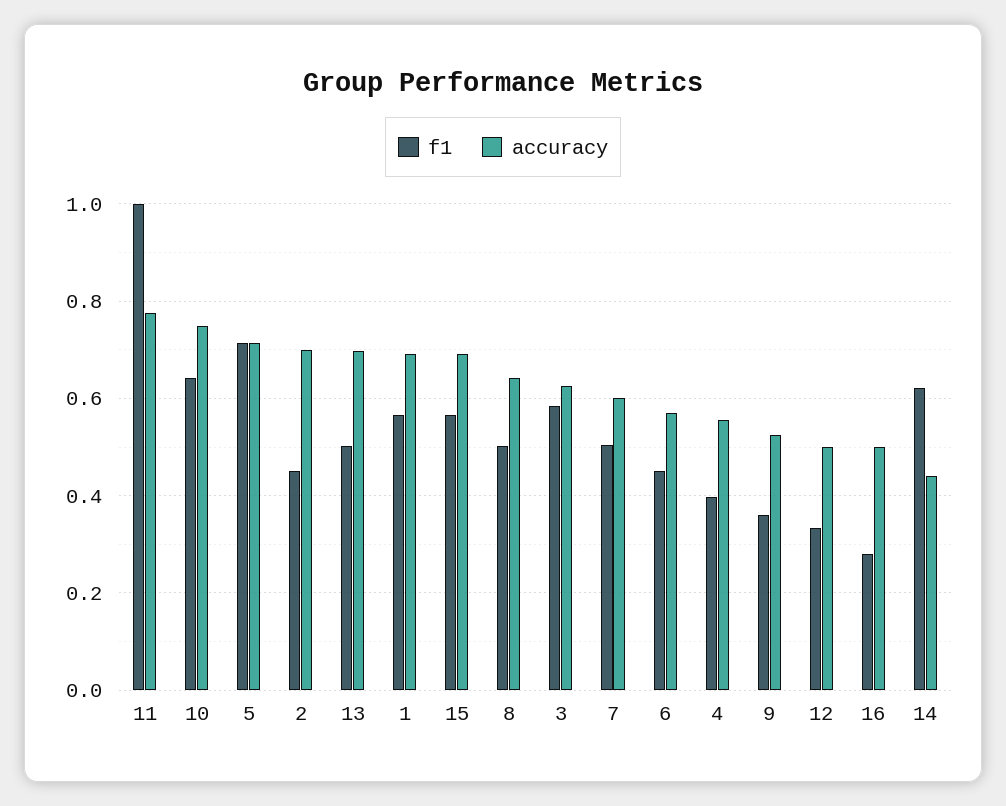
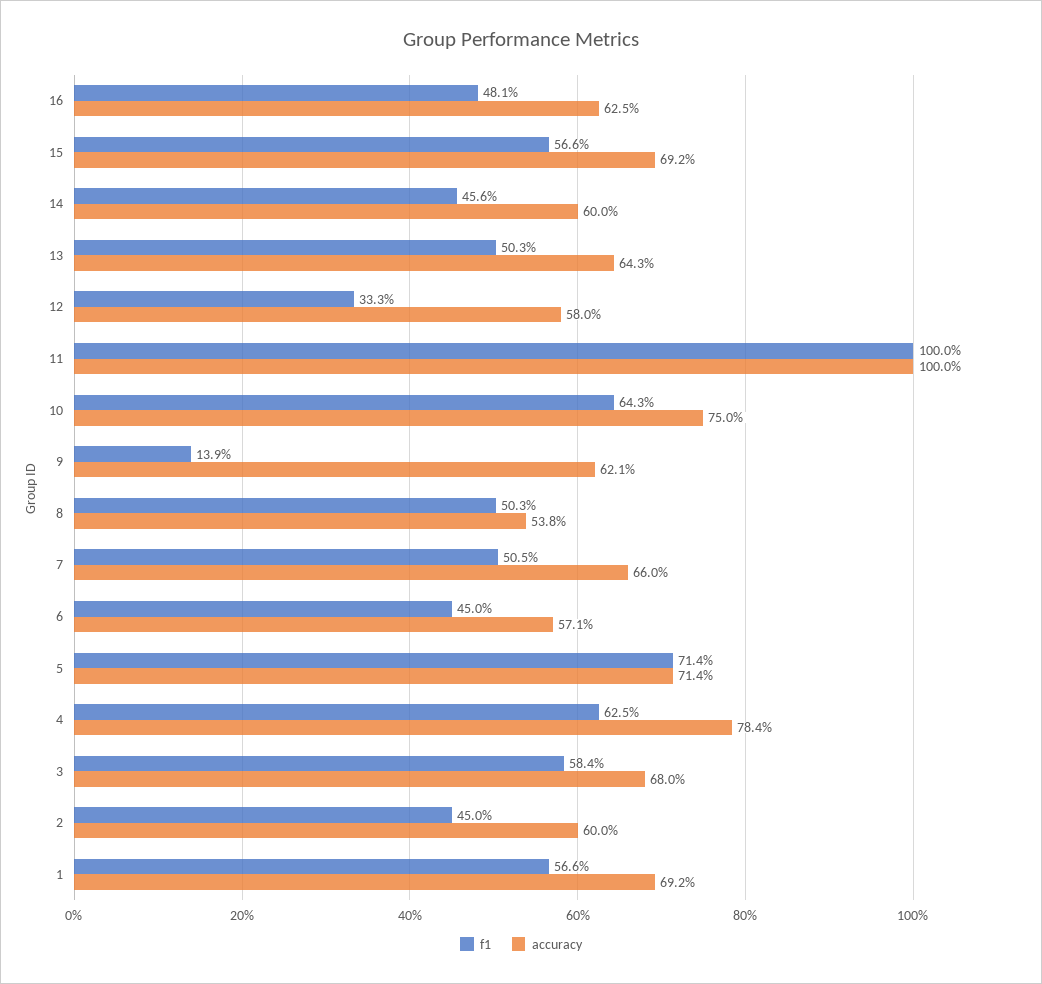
accuracy, 11: 0.78 -> 1
accuracy, 2: 0.7 -> 0.6
accuracy, 13: 0.7 -> 0.643
accuracy, 8: 0.64 -> 0.538
accuracy, 3: 0.62 -> 0.68
accuracy, 7: 0.6 -> 0.66
f1, 4: 0.4 -> 0.625
accuracy, 4: 0.56 -> 0.784
f1, 9: 0.36 -> 0.139
accuracy, 9: 0.52 -> 0.621
accuracy, 12: 0.5 -> 0.58
f1, 16: 0.28 -> 0.481
accuracy, 16: 0.5 -> 0.625
f1, 14: 0.62 -> 0.456
accuracy, 14: 0.44 -> 0.6

